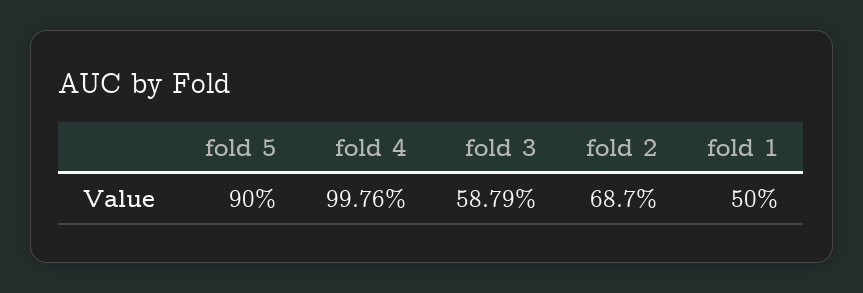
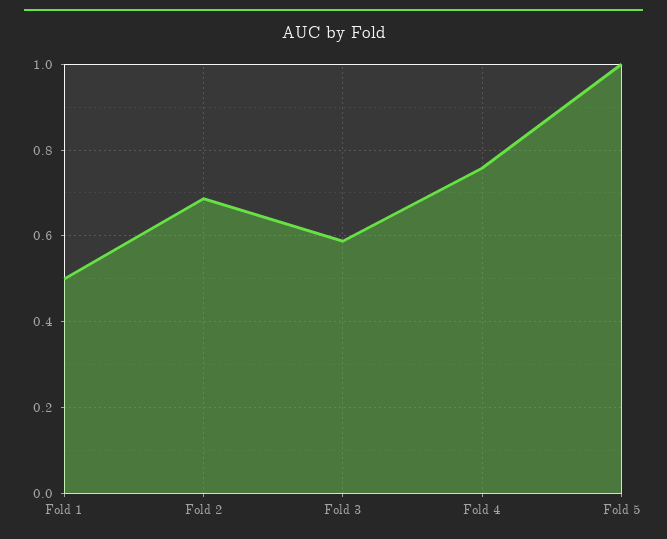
fold 5: 0.9 -> 1
fold 4: 0.9976 -> 0.76

